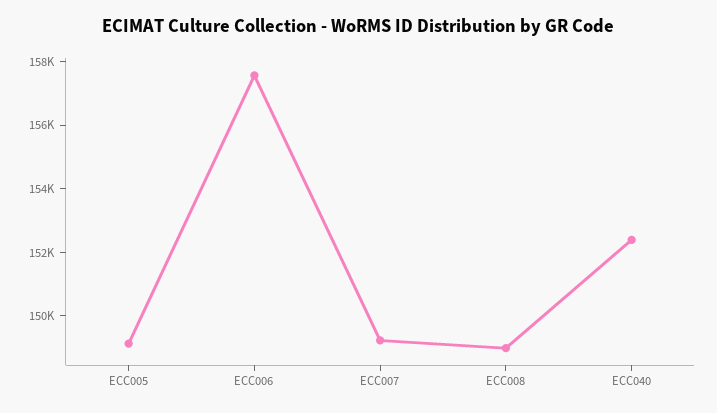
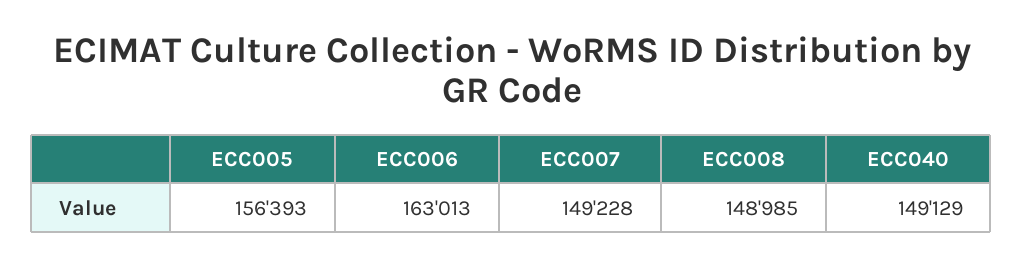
ECC005: 149000 -> 156393
ECC006: 157500 -> 163013
ECC040: 152500 -> 149129

